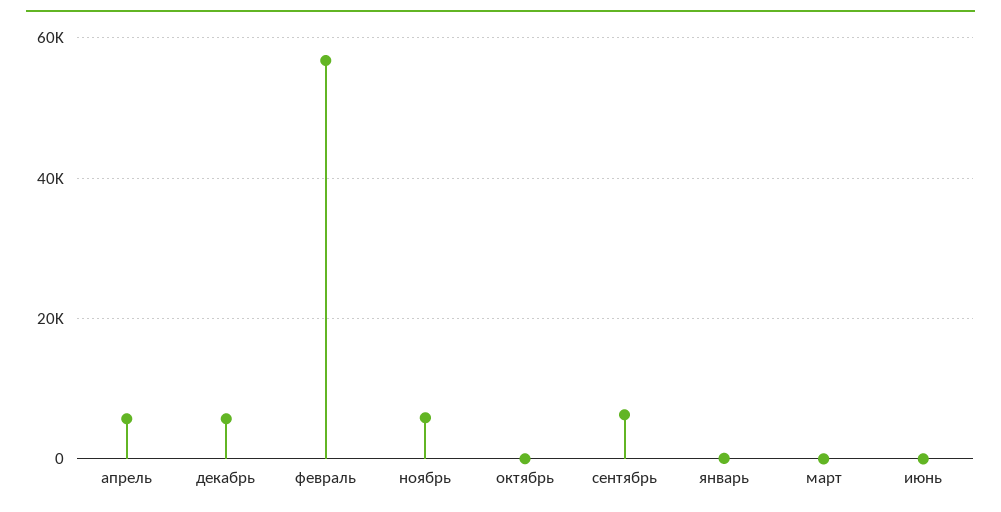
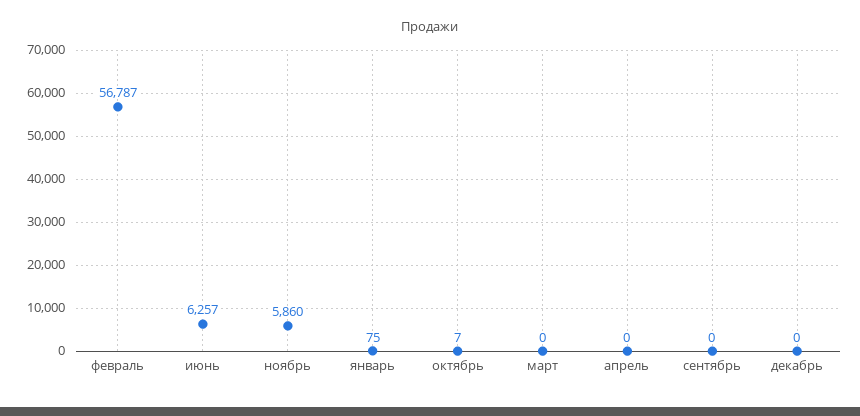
апрель: 6000 -> 0
декабрь: 6000 -> 0
сентябрь: 6000 -> 0
июнь: 0 -> 6257

